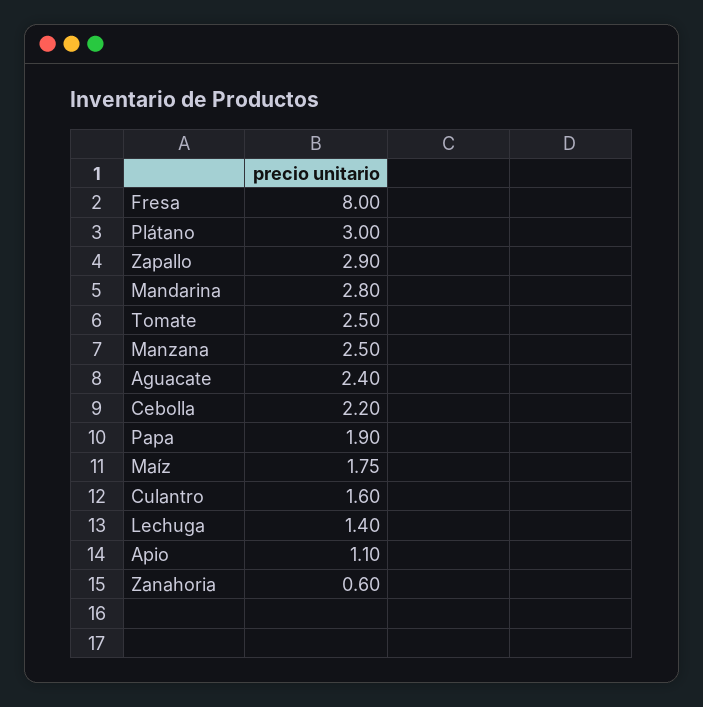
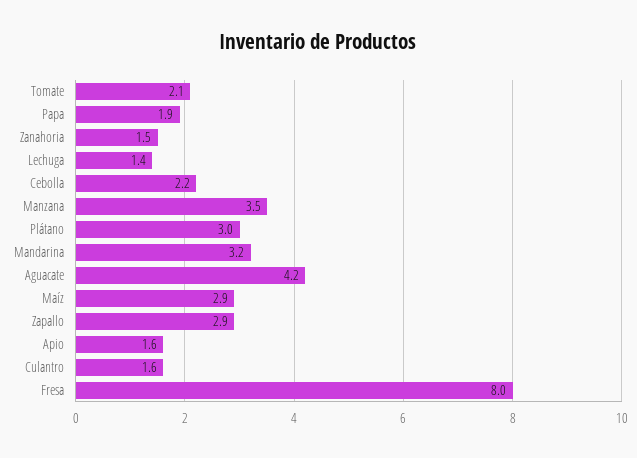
Mandarina: 2.8 -> 3.2
Tomate: 2.5 -> 2.1
Manzana: 2.5 -> 3.5
Aguacate: 2.4 -> 4.2
Maíz: 1.75 -> 2.9
Apio: 1.1 -> 1.6
Zanahoria: 0.6 -> 1.5

